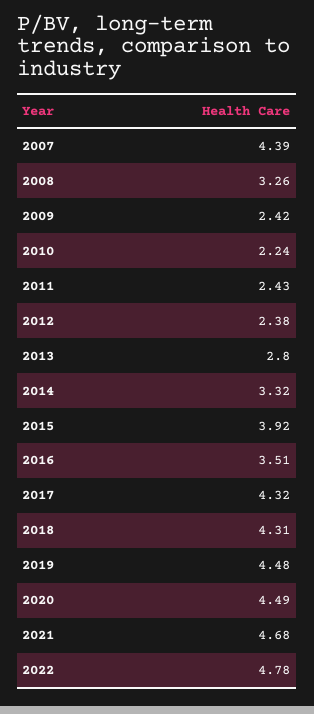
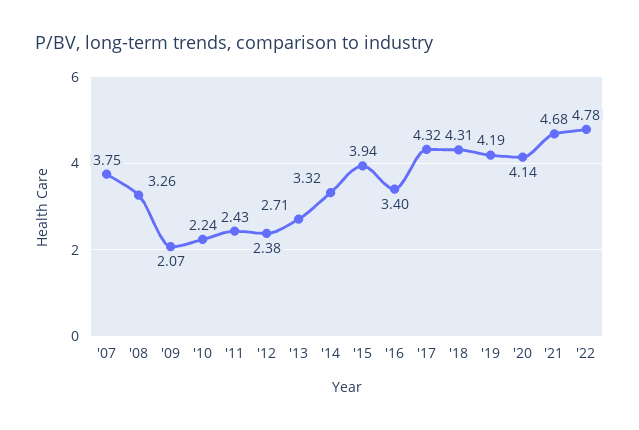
2007: 4.39 -> 3.75
2009: 2.42 -> 2.07
2013: 2.8 -> 2.71
2015: 3.92 -> 3.94
2016: 3.51 -> 3.4
2019: 4.48 -> 4.19
2020: 4.49 -> 4.14

